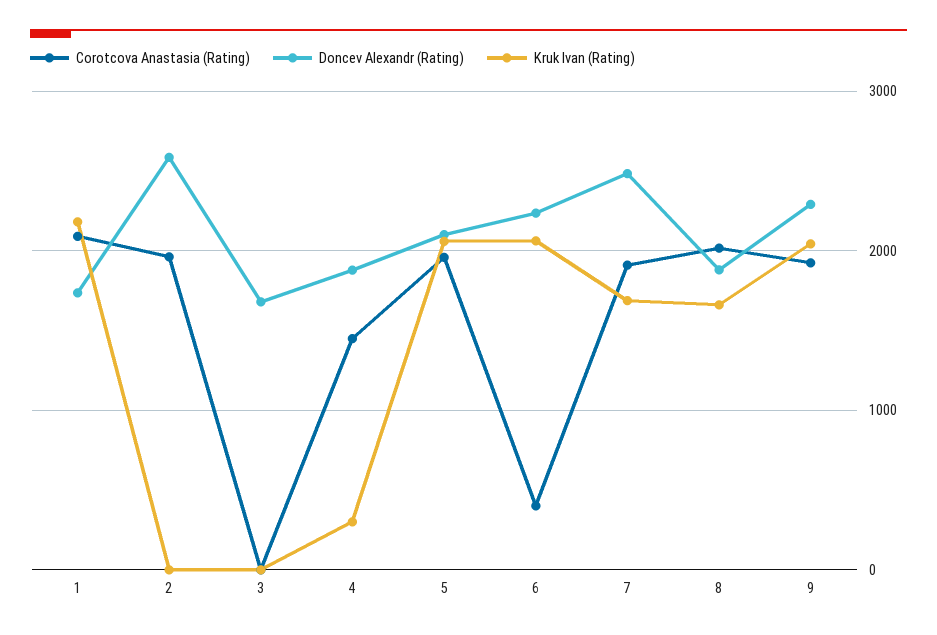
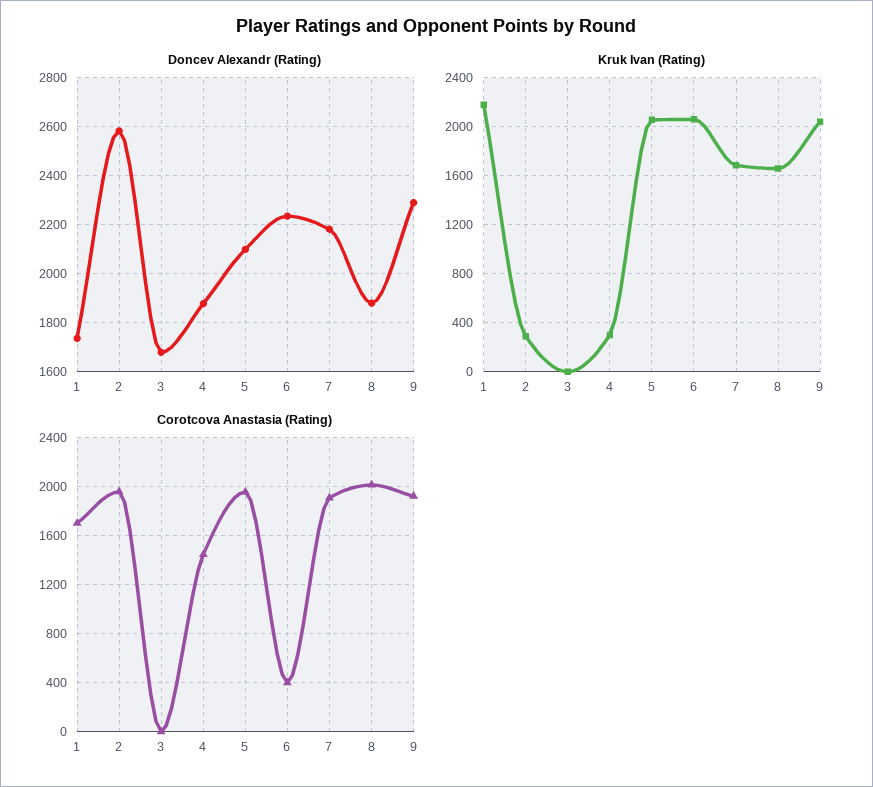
Corotcova Anastasia (Rating), 1: 2100 -> 1700
Kruk Ivan (Rating), 2: 0 -> 300
Doncev Alexandr (Rating), 7: 2500 -> 2175

